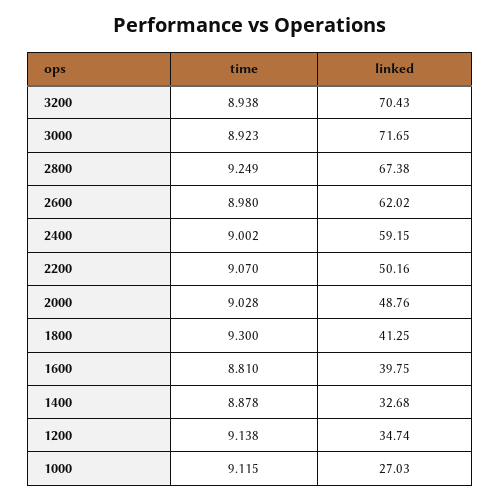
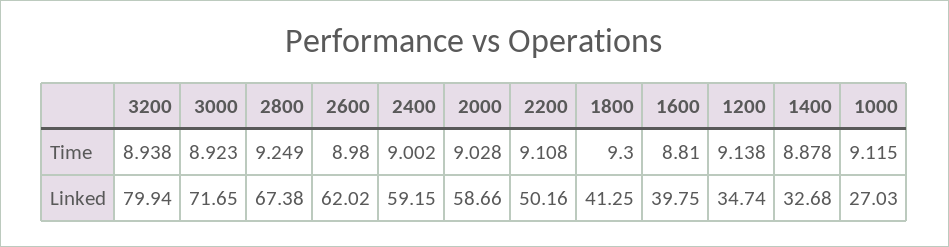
linked, 3200: 70.43 -> 79.94
time, 2200: 9.07 -> 9.108
linked, 2000: 48.76 -> 58.66

